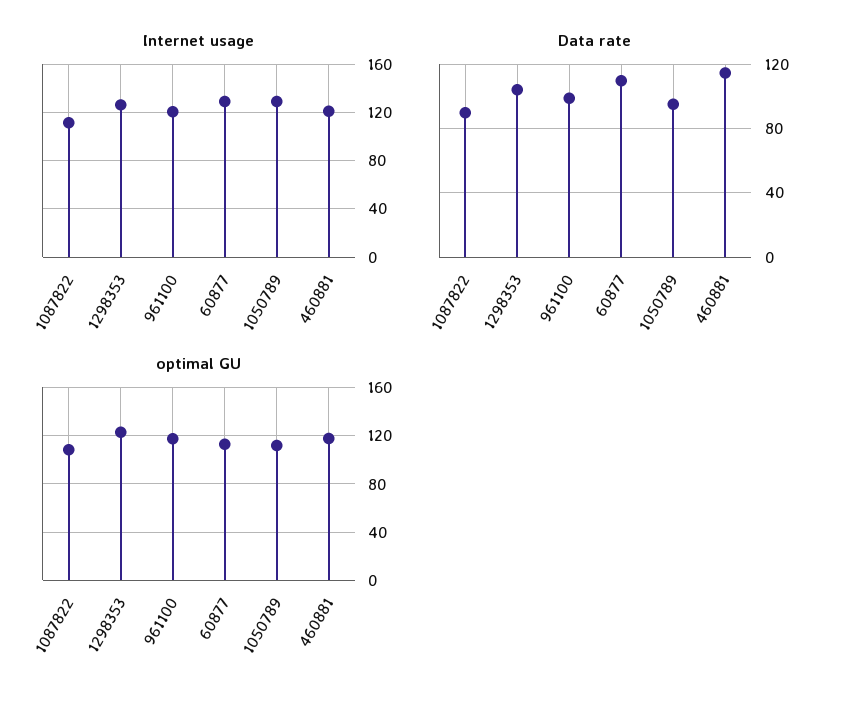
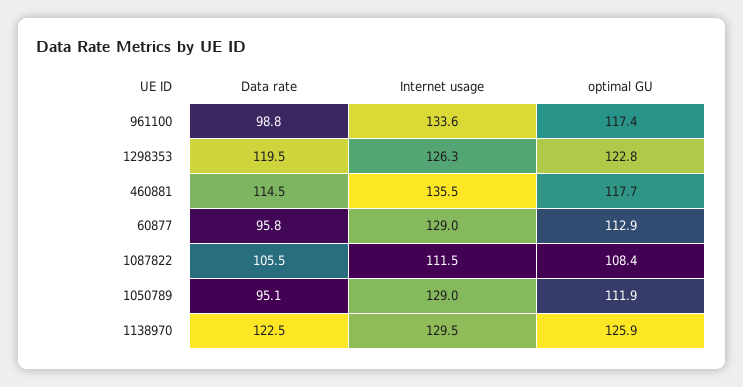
Internet usage, 961100: 120 -> 133.6
Internet usage, 460881: 120 -> 135.5
Data rate, 1087822: 90 -> 105.5
Data rate, 1298353: 105 -> 119.5
Data rate, 60877: 110 -> 95.8
Data rate, 1138970: none -> 122.5
Internet usage, 1138970: none -> 129.5
optimal GU, 1138970: none -> 125.9

